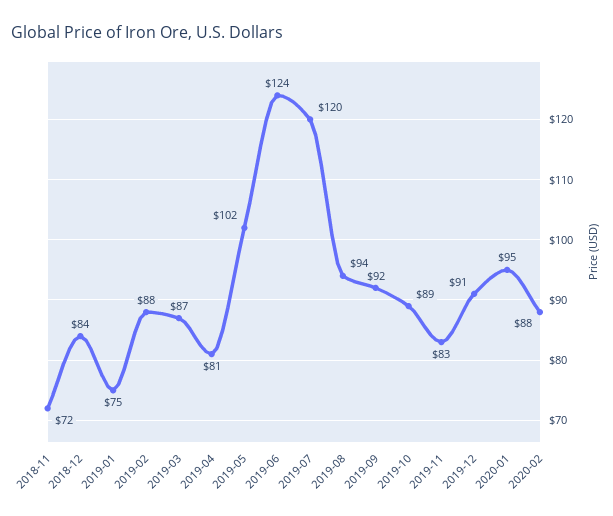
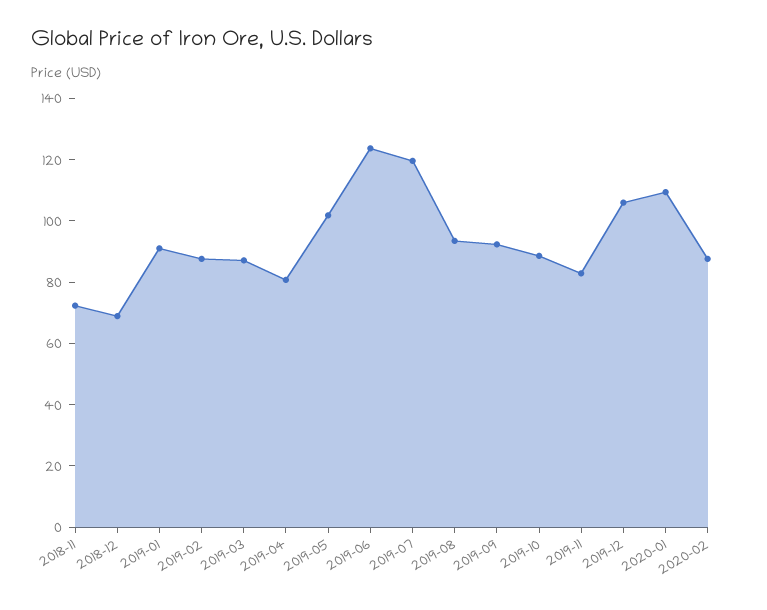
2018-12: 84 -> 70
2019-01: 75 -> 90
2019-12: 91 -> 105
2020-01: 95 -> 110

